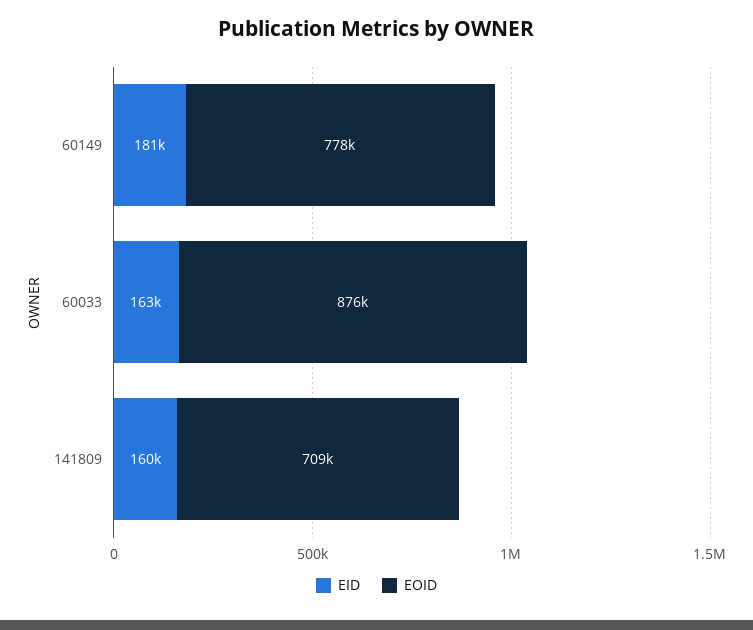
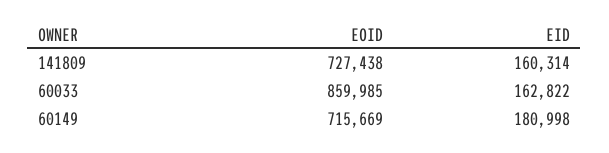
EOID, 60149: 778000 -> 715669
EOID, 60033: 876000 -> 859985
EOID, 141809: 709000 -> 727438

